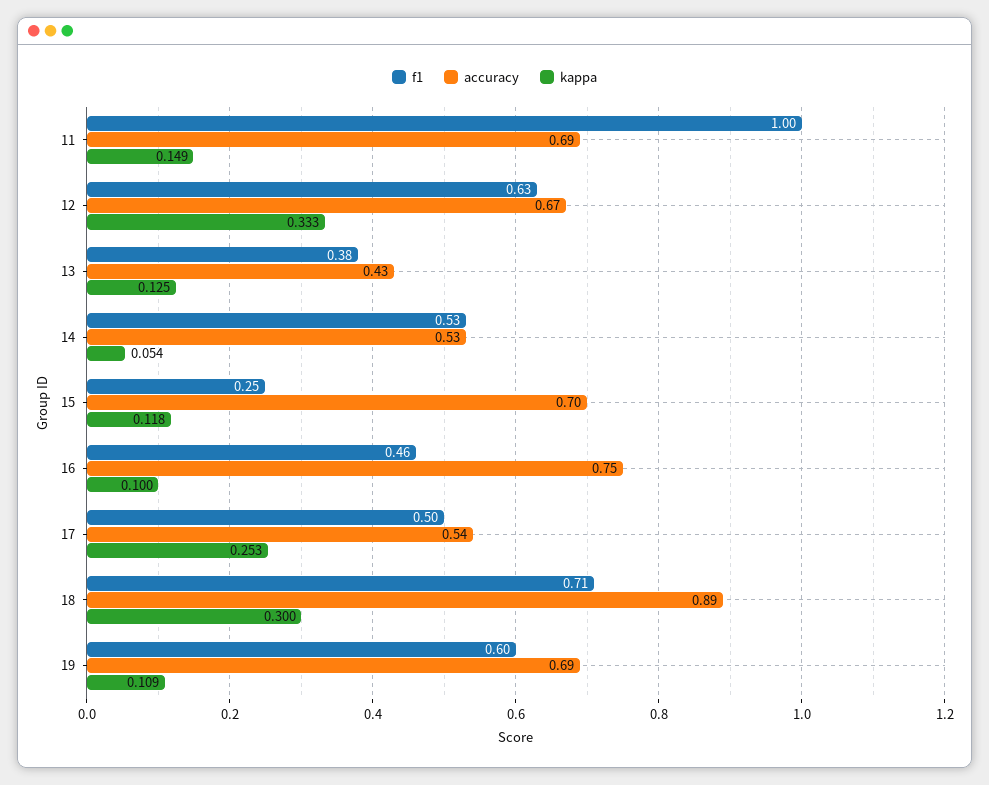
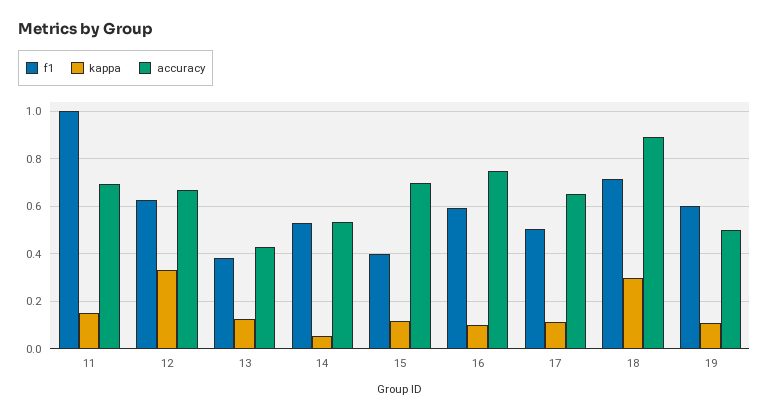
f1, 15: 0.25 -> 0.4
f1, 16: 0.46 -> 0.6
accuracy, 17: 0.54 -> 0.65
kappa, 17: 0.253 -> 0.1
accuracy, 19: 0.69 -> 0.5

